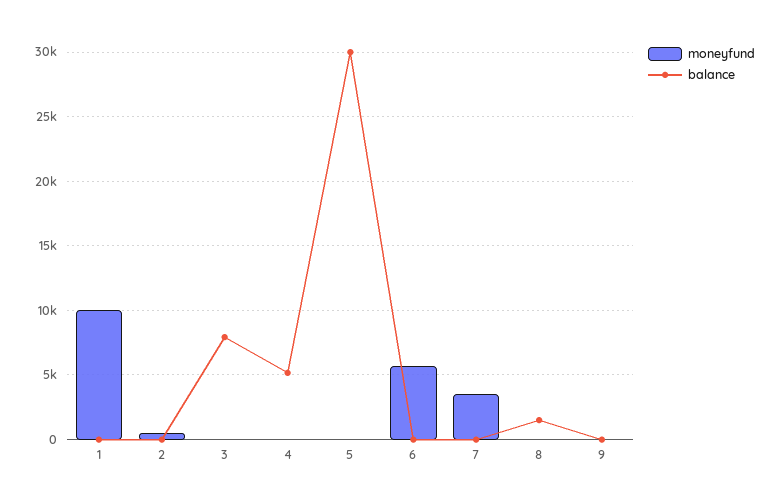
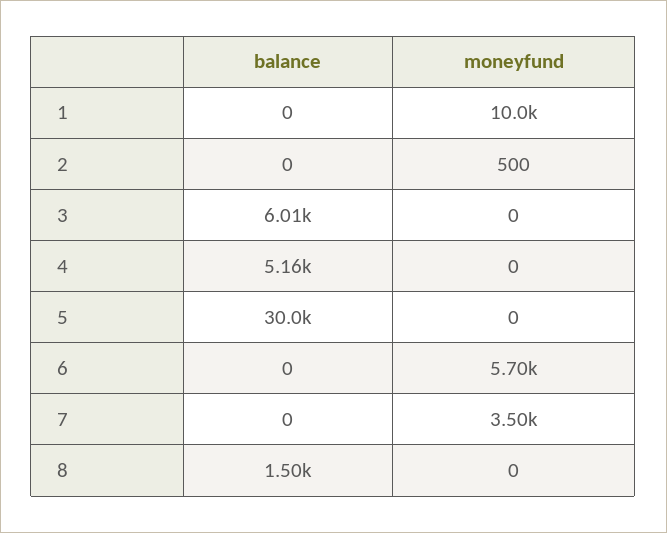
balance, 3: 8000 -> 6010
moneyfund, 9: 0 -> none
balance, 9: 0 -> none

